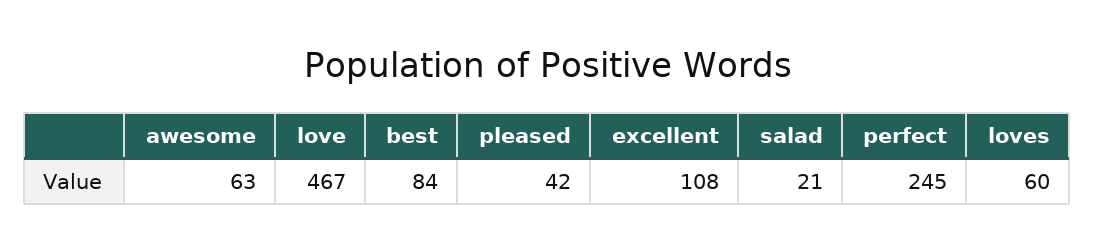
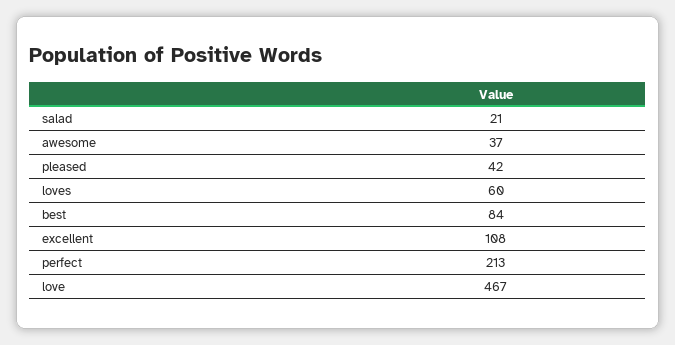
awesome: 63 -> 37
perfect: 245 -> 213

